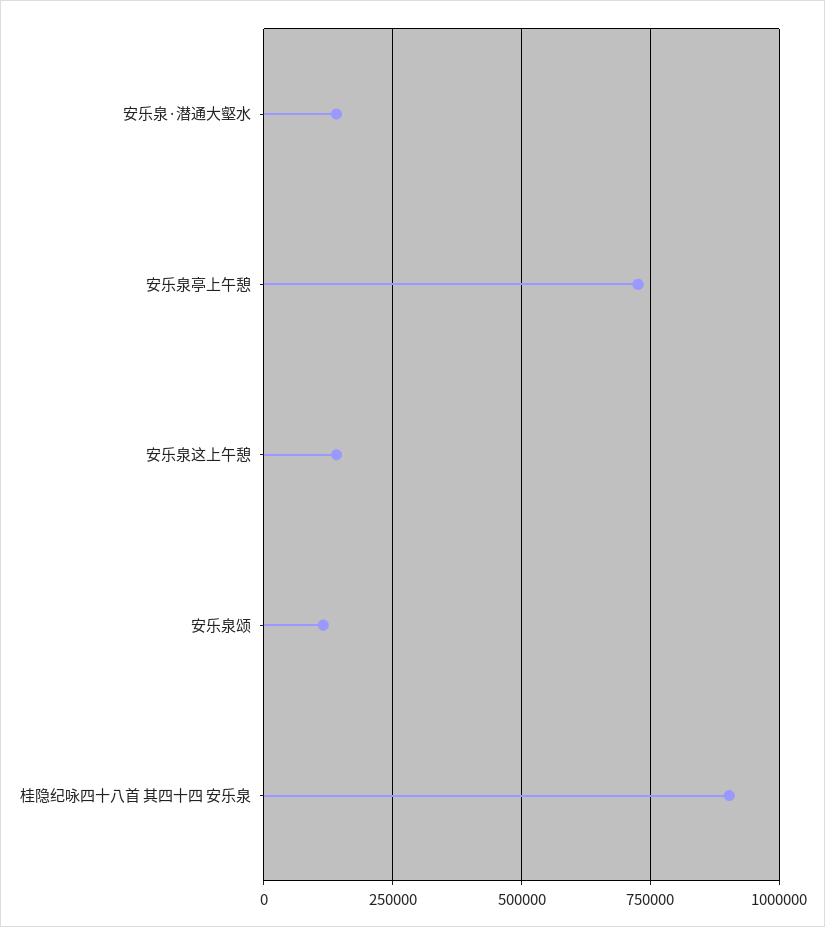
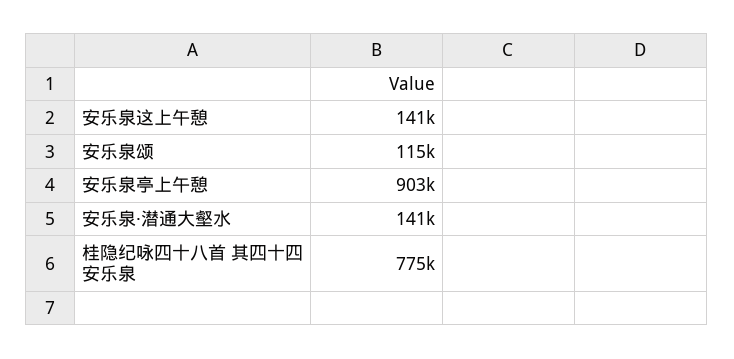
安乐泉亭上午憩: 725000 -> 903000
桂隐纪咏四十八首 其四十四 安乐泉: 900000 -> 775000

